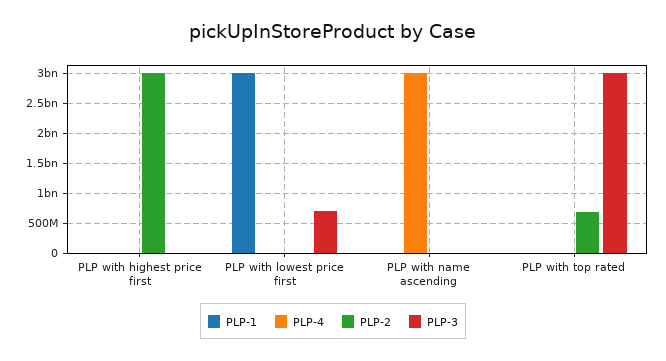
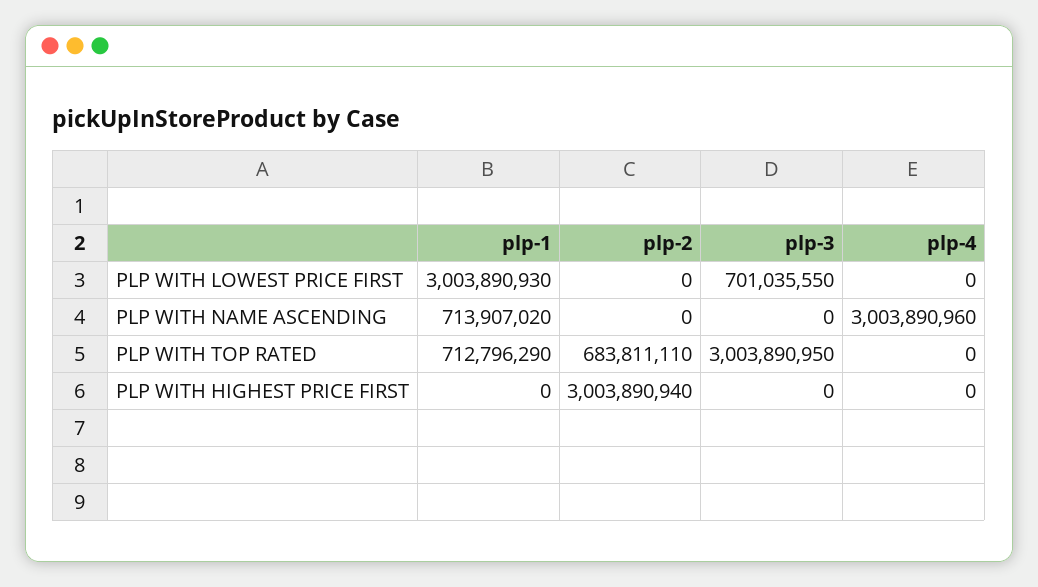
PLP-1, PLP with name ascending: 0 -> 713907020
PLP-1, PLP with top rated: 0 -> 712796290

